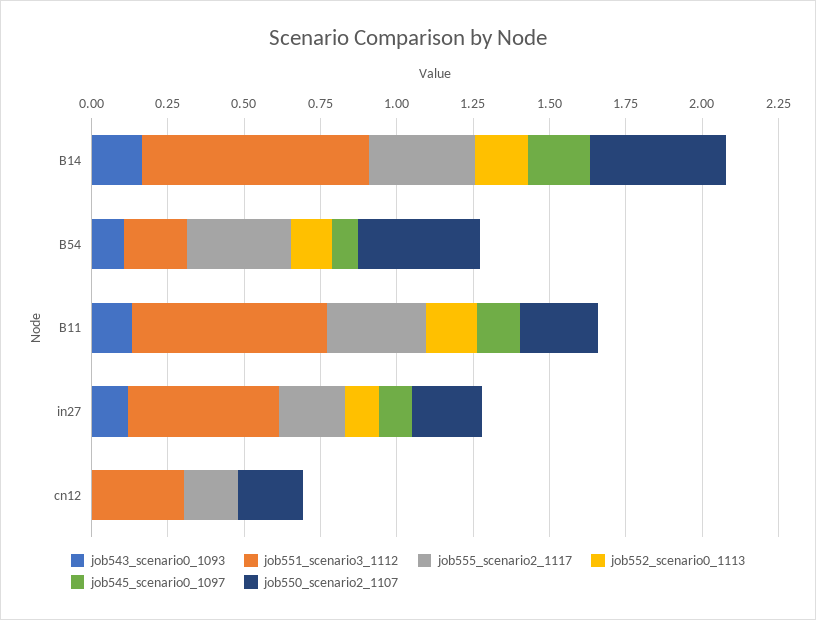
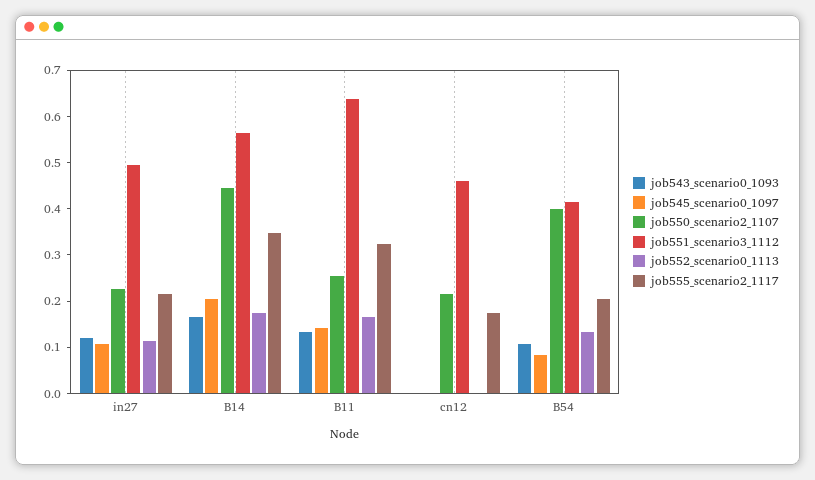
job551_scenario3_1112, B14: 0.75 -> 0.56
job551_scenario3_1112, B54: 0.2 -> 0.42
job555_scenario2_1117, B54: 0.35 -> 0.2
job551_scenario3_1112, cn12: 0.3 -> 0.46

